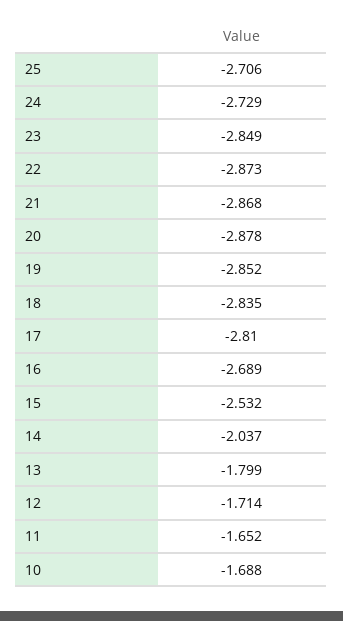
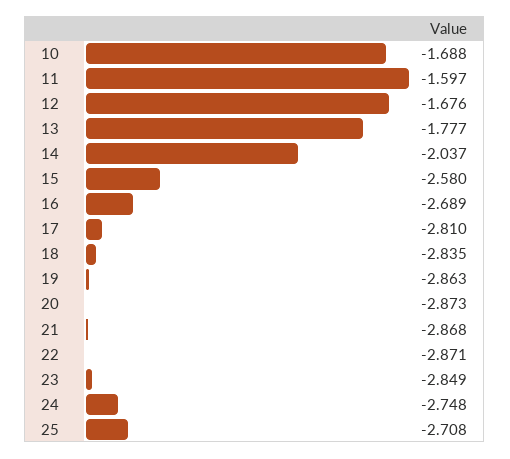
25: -2.706 -> -2.708
24: -2.729 -> -2.748
22: -2.873 -> -2.871
20: -2.878 -> -2.873
19: -2.852 -> -2.863
15: -2.532 -> -2.58
13: -1.799 -> -1.777
12: -1.714 -> -1.676
11: -1.652 -> -1.597

